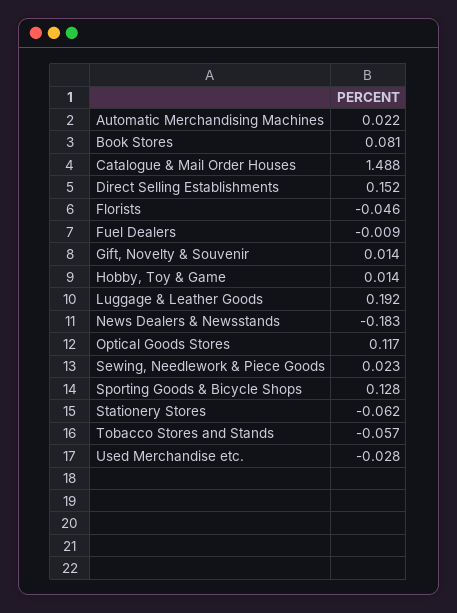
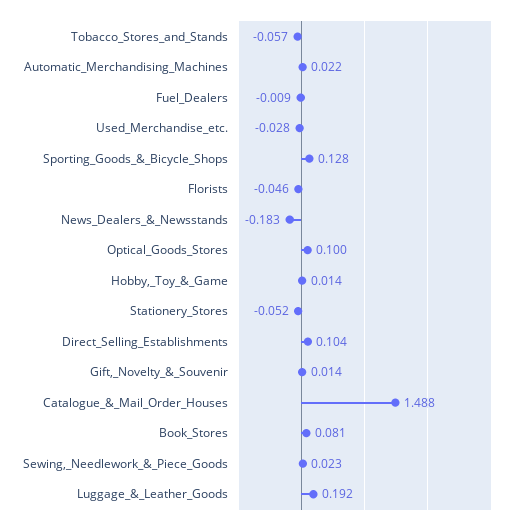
Direct Selling Establishments: 0.152 -> 0.104
Optical Goods Stores: 0.117 -> 0.1
Stationery Stores: -0.062 -> -0.052

